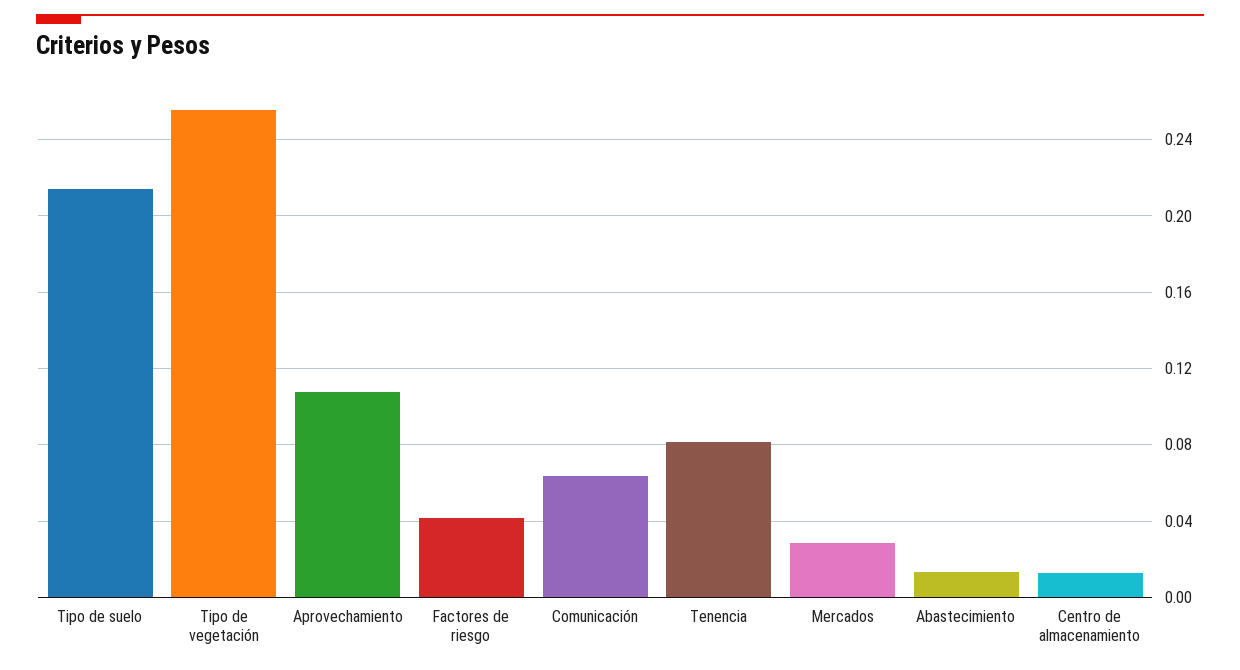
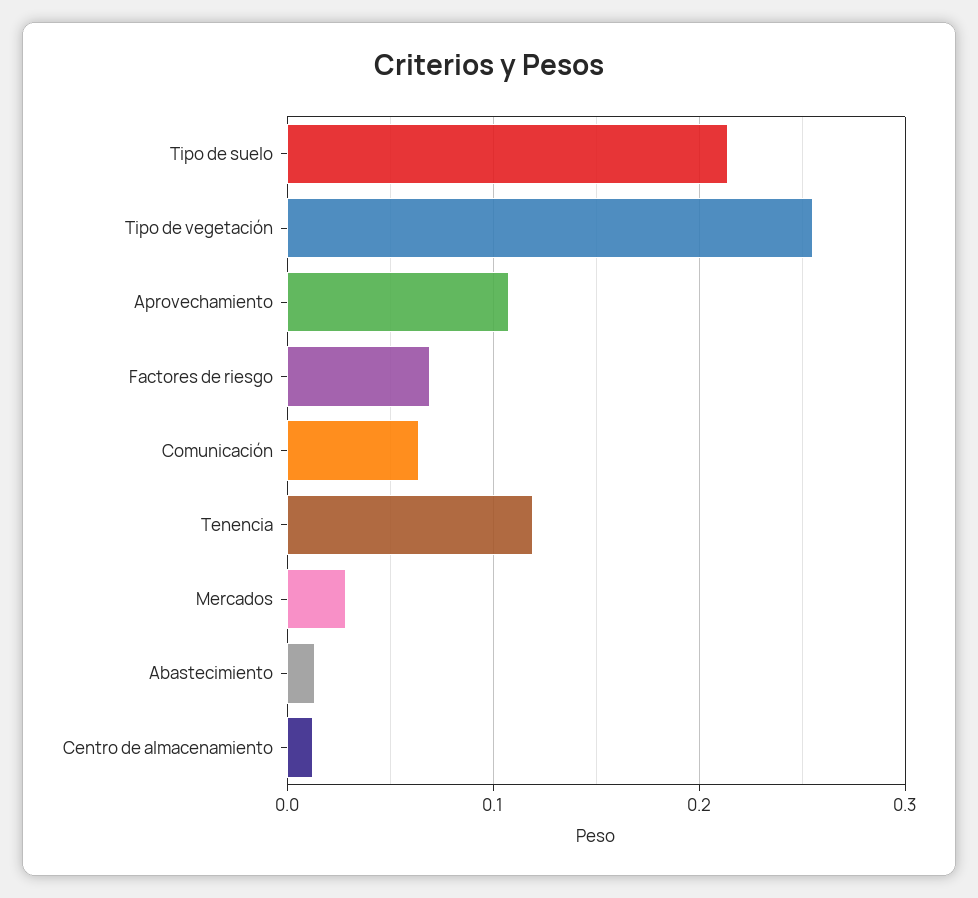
Factores de riesgo: 0.04 -> 0.07
Tenencia: 0.08 -> 0.12

